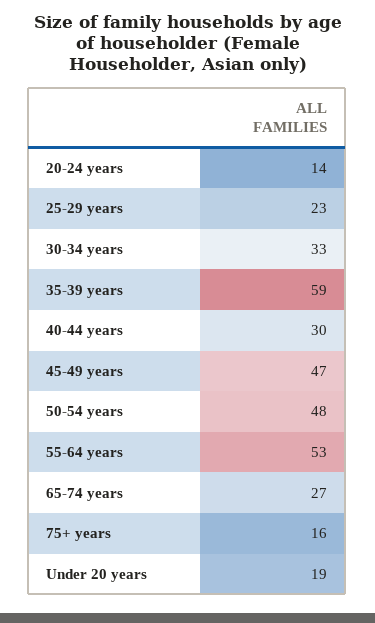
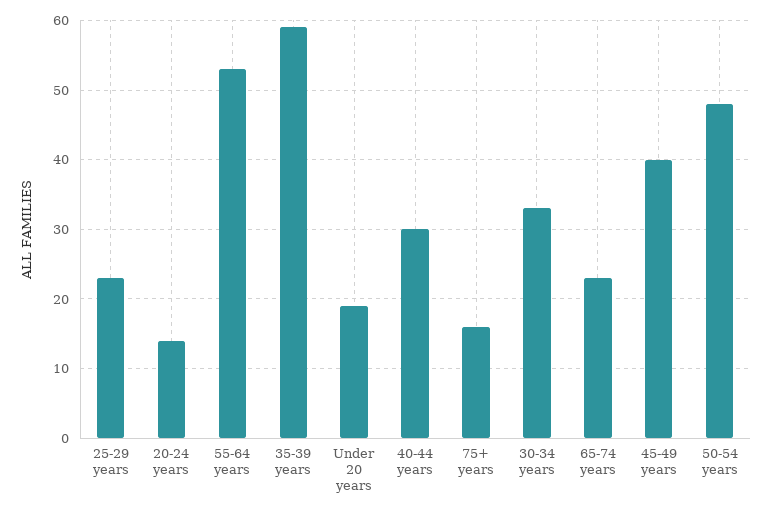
45-49 years: 47 -> 40
65-74 years: 27 -> 23

